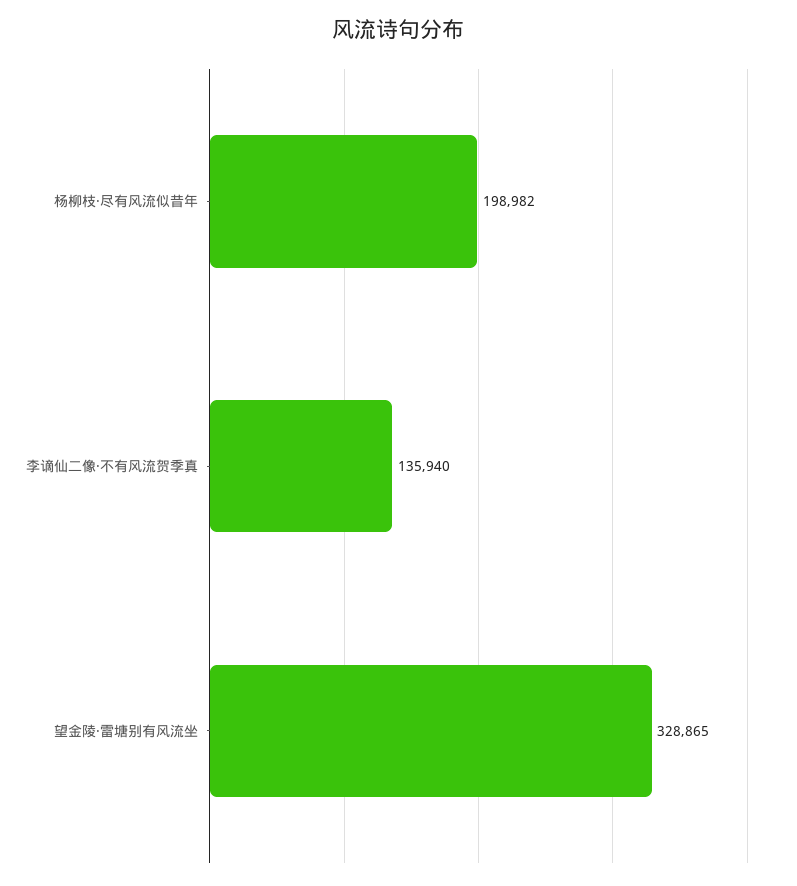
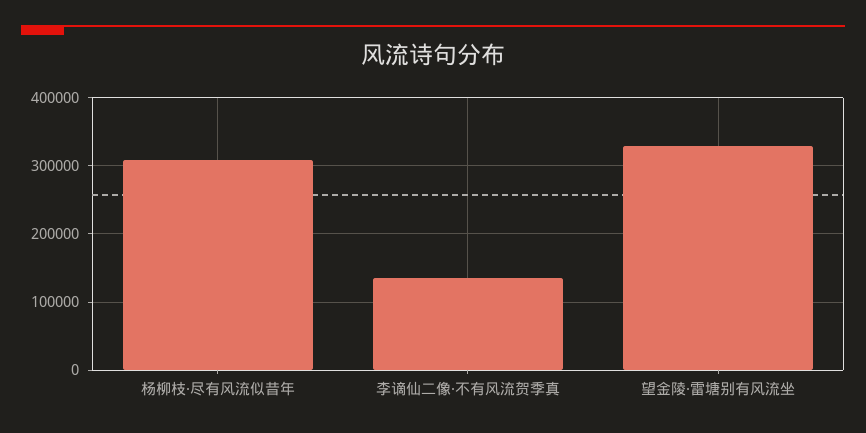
杨柳枝·尽有风流似昔年: 198982 -> 310000

